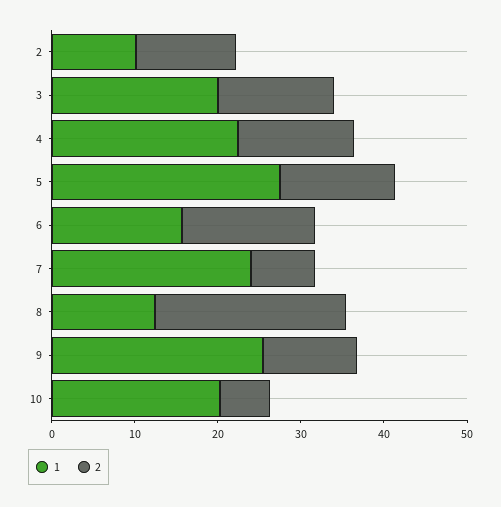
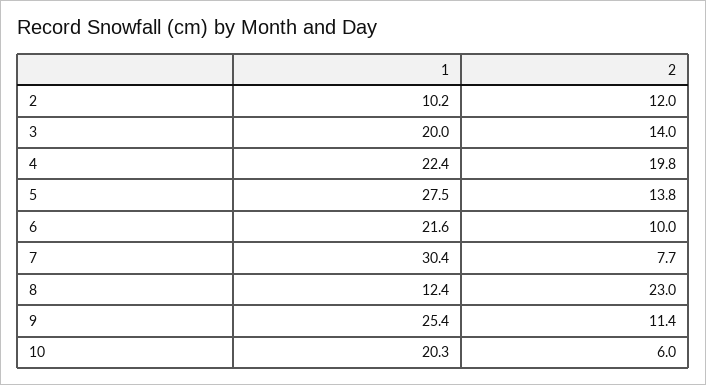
2, 4: 14 -> 19.8
1, 6: 16 -> 21.6
2, 6: 16 -> 10
1, 7: 24 -> 30.4

